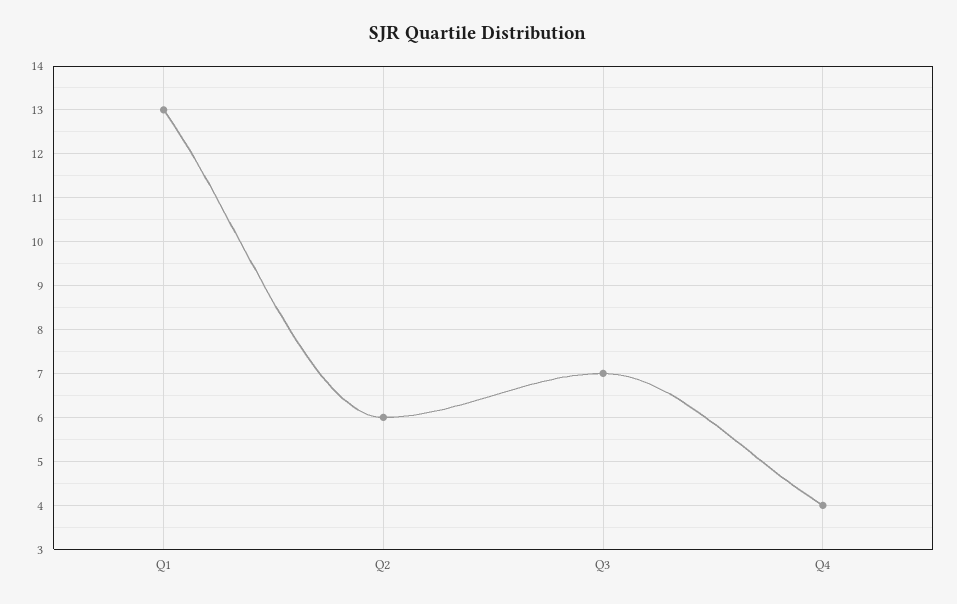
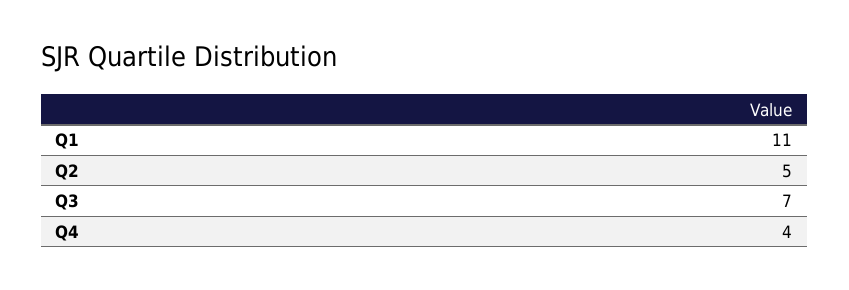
Q1: 13 -> 11
Q2: 6 -> 5

